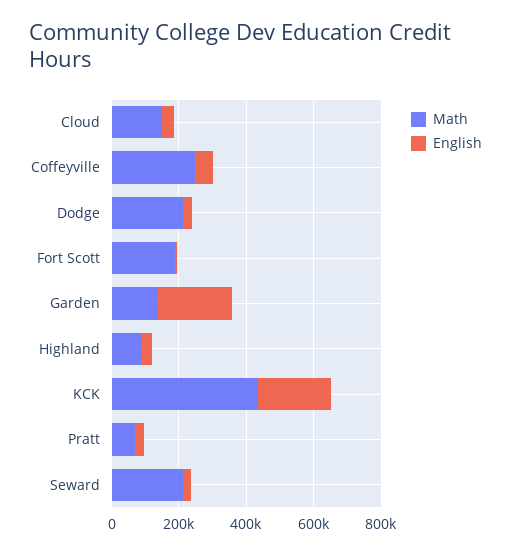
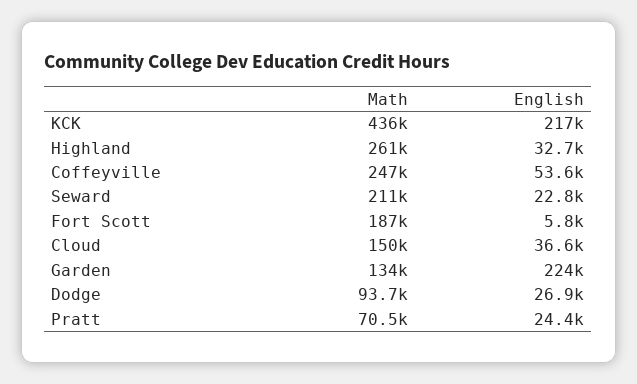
Math, Dodge: 200000 -> 93700
Math, Highland: 100000 -> 261000

